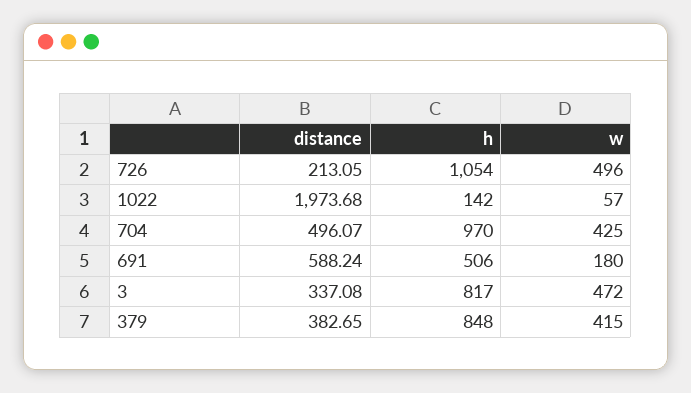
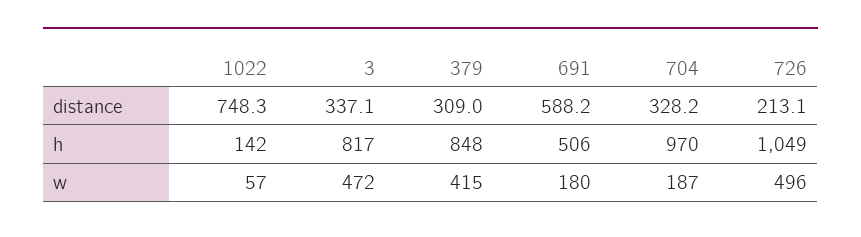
h, 726: 1054 -> 1049
distance, 1022: 1973.68 -> 748.3
distance, 704: 496.07 -> 328.2
w, 704: 425 -> 187
distance, 379: 382.65 -> 309

